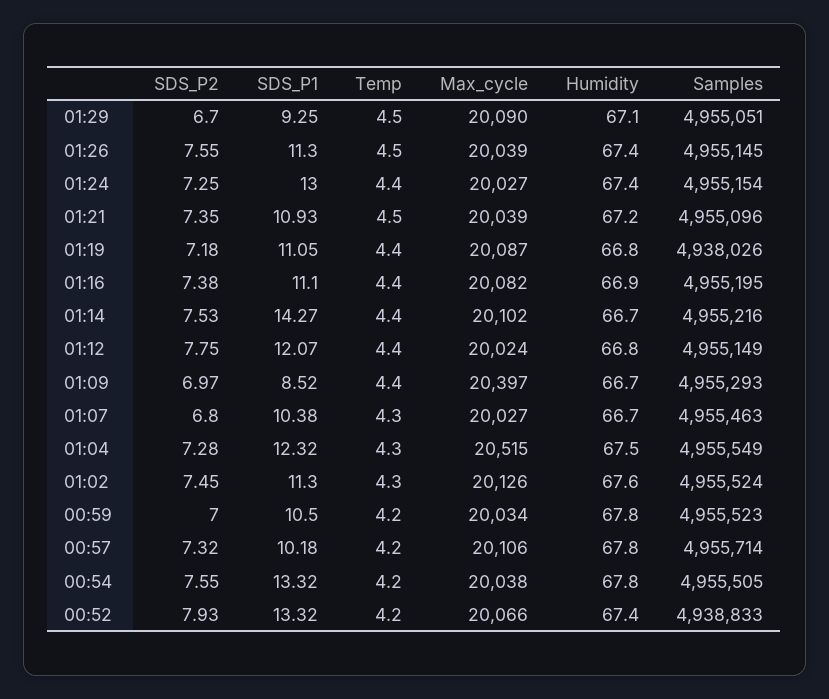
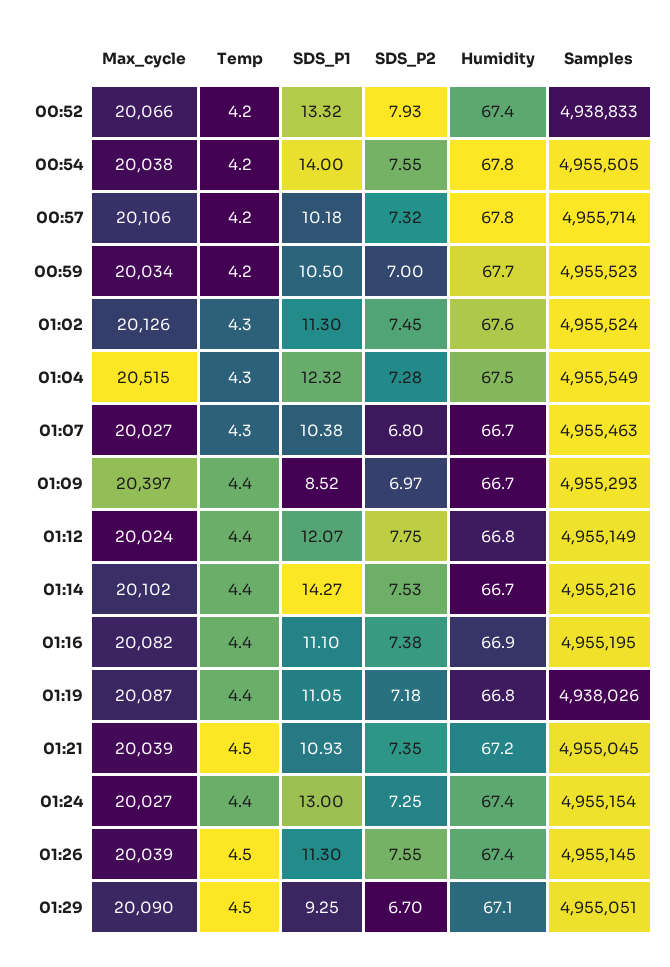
Samples, 01:21: 4955096 -> 4955045
Humidity, 00:59: 67.8 -> 67.7
SDS_P1, 00:54: 13.32 -> 14

